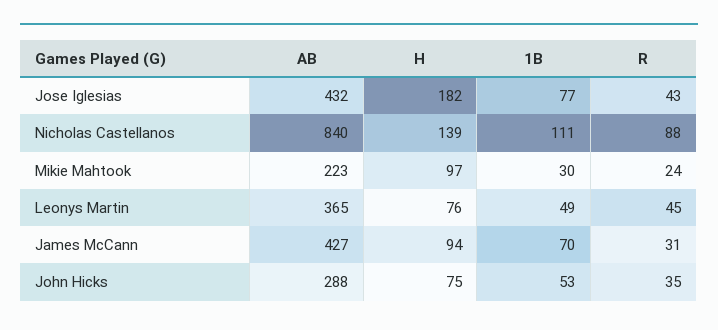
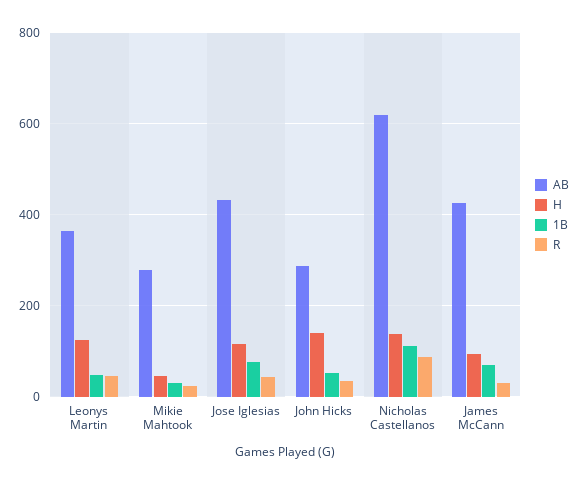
H, Jose Iglesias: 182 -> 120
AB, Nicholas Castellanos: 840 -> 620
AB, Mikie Mahtook: 223 -> 280
H, Mikie Mahtook: 97 -> 40
H, Leonys Martin: 76 -> 120
H, John Hicks: 75 -> 140

